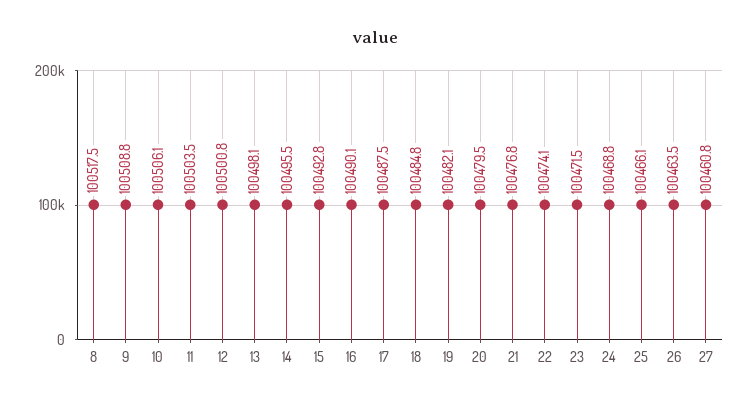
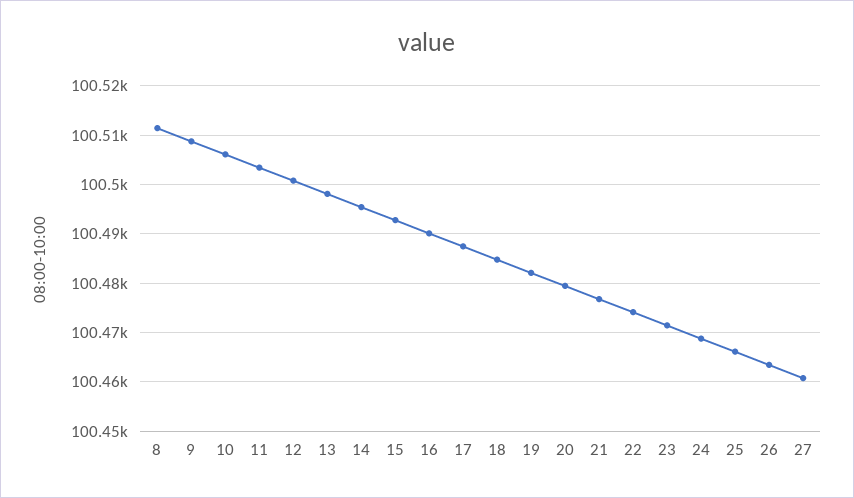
8: 100517.5 -> 100512

